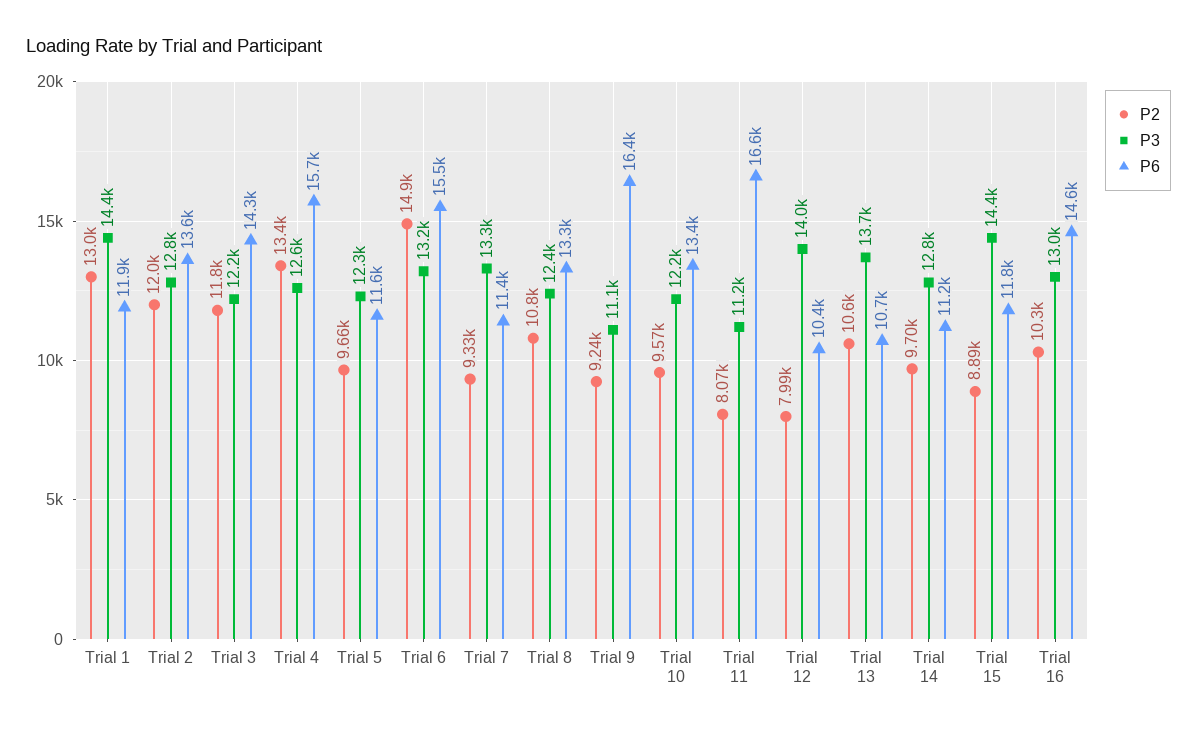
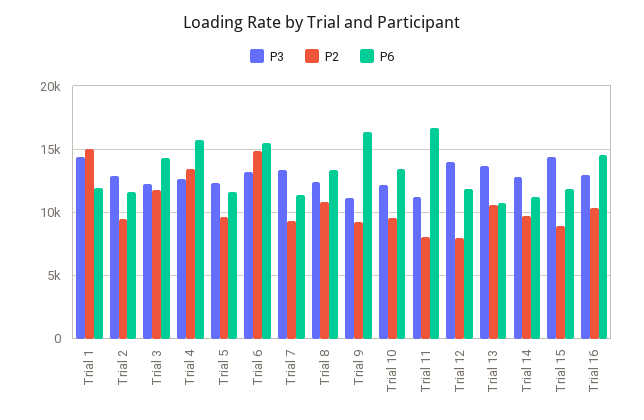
P2, Trial 1: 13000 -> 15000
P2, Trial 2: 12000 -> 9500
P6, Trial 2: 13600 -> 11500
P6, Trial 12: 10400 -> 12000

